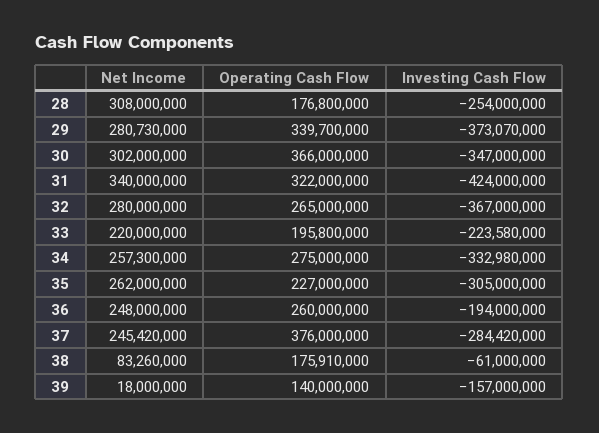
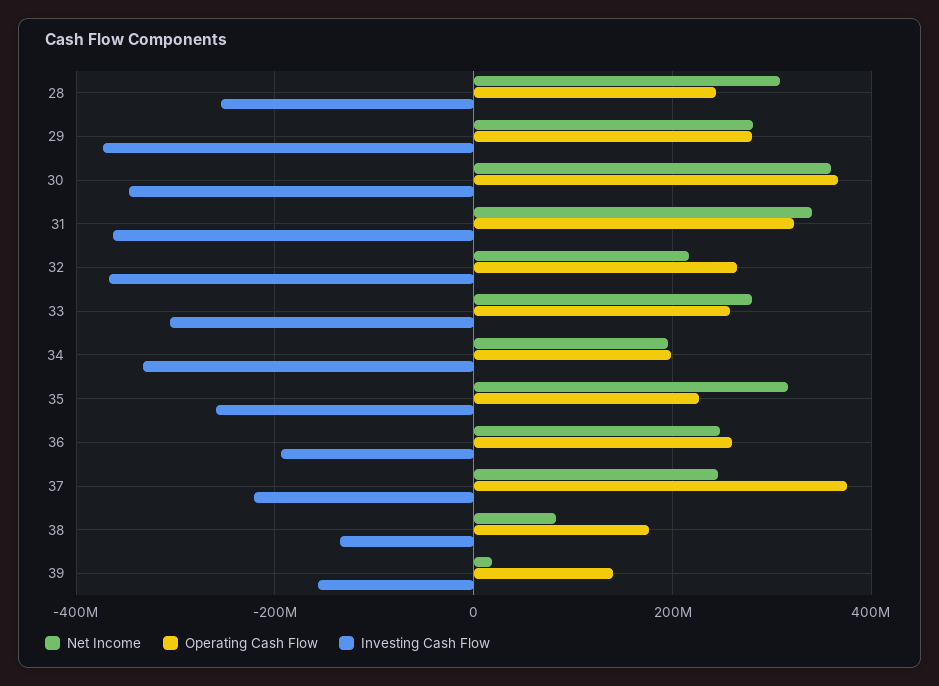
Operating Cash Flow, 28: 176800000 -> 240000000
Operating Cash Flow, 29: 339700000 -> 280000000
Net Income, 30: 302000000 -> 360000000
Investing Cash Flow, 31: -424000000 -> -360000000
Net Income, 32: 280000000 -> 220000000
Net Income, 33: 220000000 -> 280000000
Operating Cash Flow, 33: 195800000 -> 260000000
Investing Cash Flow, 33: -223580000 -> -300000000
Net Income, 34: 257300000 -> 200000000
Operating Cash Flow, 34: 275000000 -> 200000000
Net Income, 35: 262000000 -> 320000000
Investing Cash Flow, 35: -305000000 -> -260000000
Investing Cash Flow, 37: -284420000 -> -220000000
Investing Cash Flow, 38: -61000000 -> -140000000

